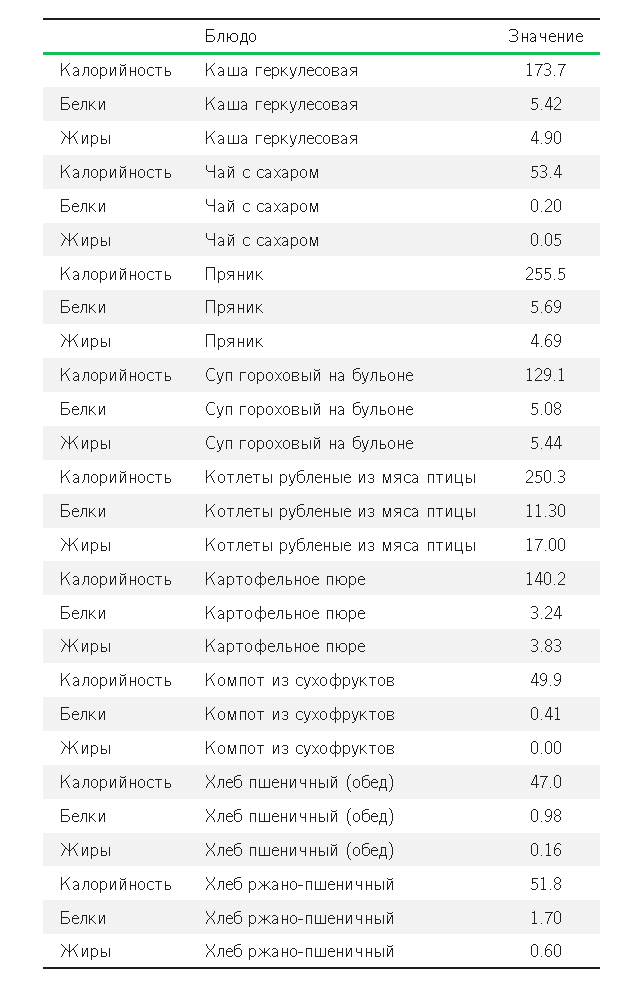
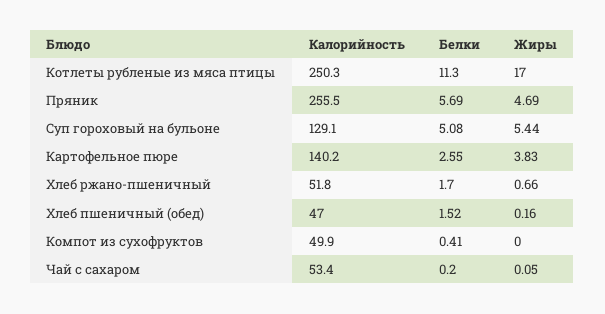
Калорийность, Каша геркулесовая: 173.7 -> none
Белки, Каша геркулесовая: 5.42 -> none
Жиры, Каша геркулесовая: 4.9 -> none
Белки, Картофельное пюре: 3.24 -> 2.55
Белки, Хлеб пшеничный (обед): 0.98 -> 1.52
Жиры, Хлеб ржано-пшеничный: 0.6 -> 0.66

